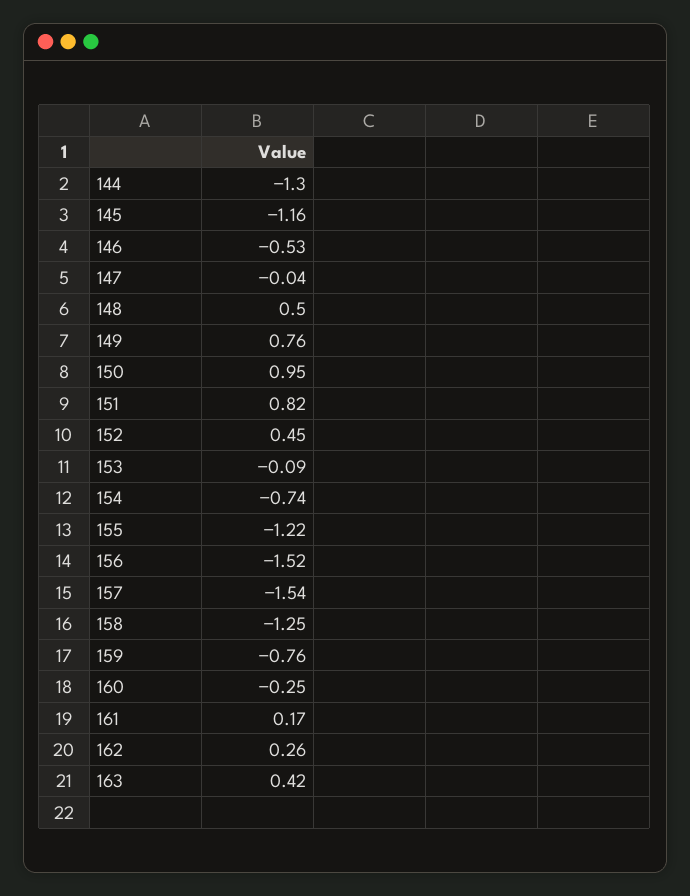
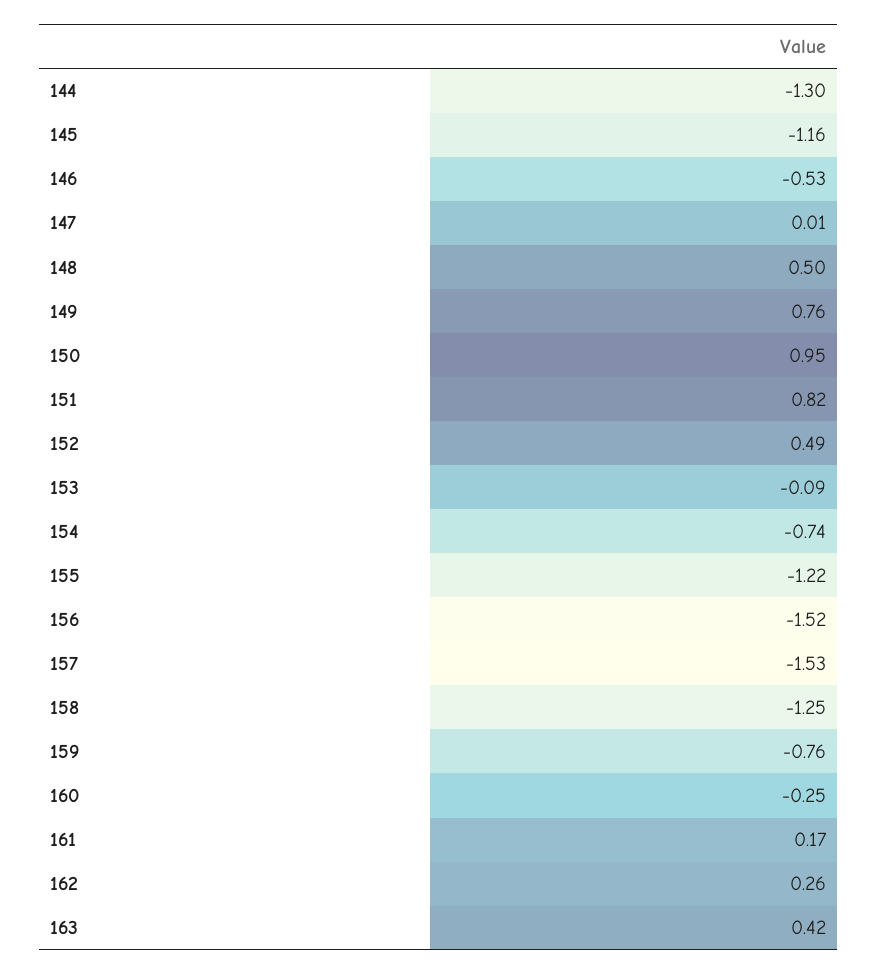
147: -0.04 -> 0.01
152: 0.45 -> 0.49
157: -1.54 -> -1.53

